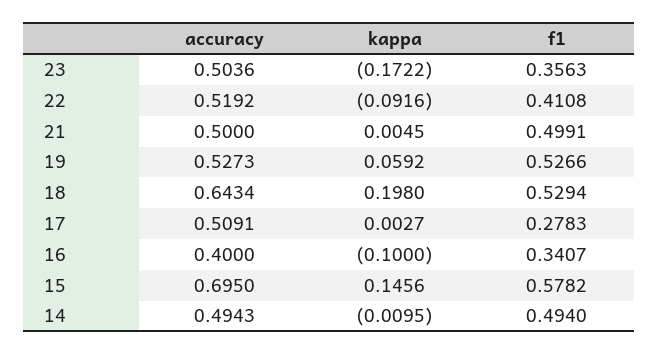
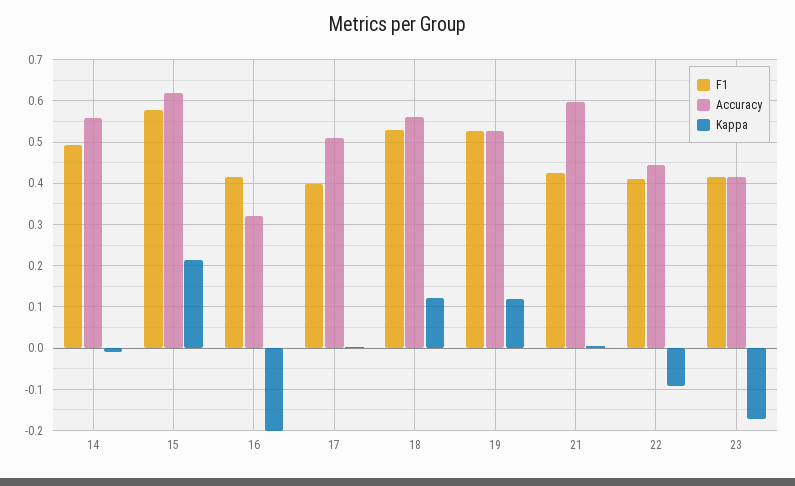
accuracy, 23: 0.5036 -> 0.42
f1, 23: 0.3563 -> 0.42
accuracy, 22: 0.5192 -> 0.44
accuracy, 21: 0.5 -> 0.6
f1, 21: 0.4991 -> 0.42
kappa, 19: 0.0592 -> 0.12
accuracy, 18: 0.6434 -> 0.56
kappa, 18: 0.198 -> 0.12
f1, 17: 0.2783 -> 0.4
accuracy, 16: 0.4 -> 0.32
kappa, 16: -0.1 -> -0.2
f1, 16: 0.3407 -> 0.42
accuracy, 15: 0.695 -> 0.62
kappa, 15: 0.1456 -> 0.22
accuracy, 14: 0.4943 -> 0.56

